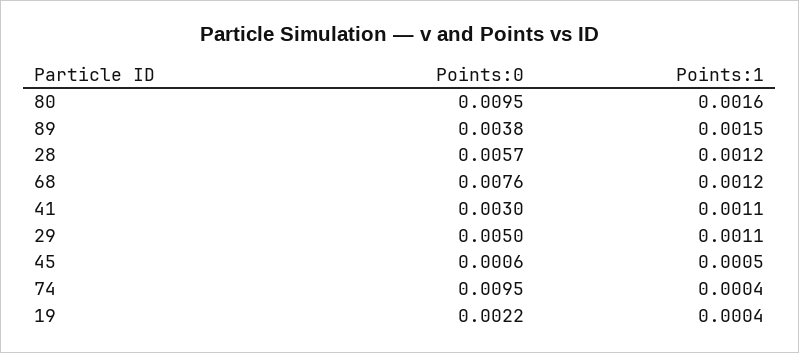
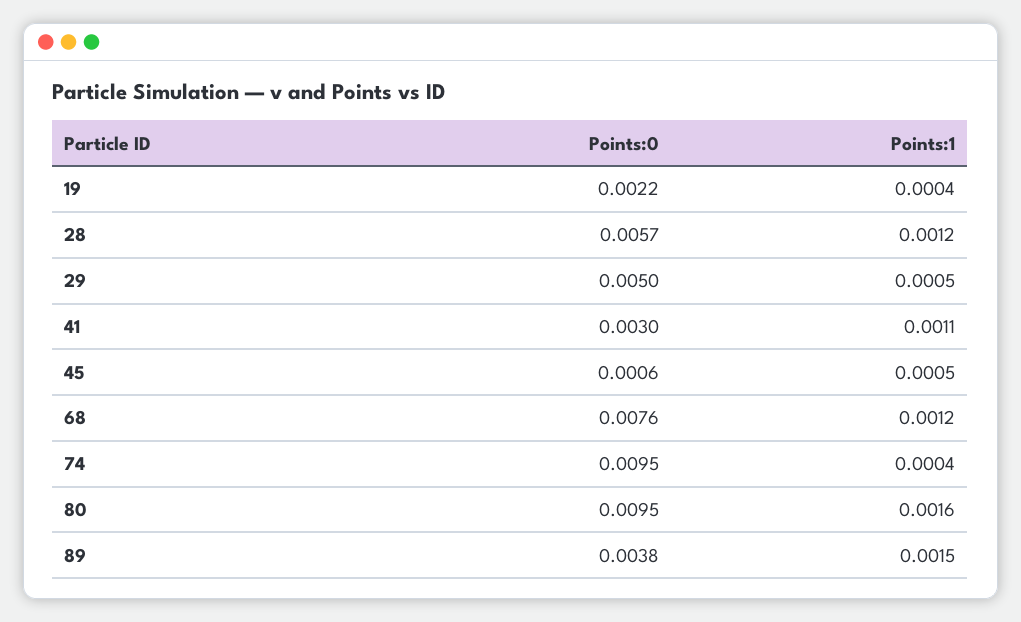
Points:1, 29: 0.0011 -> 0.0005

